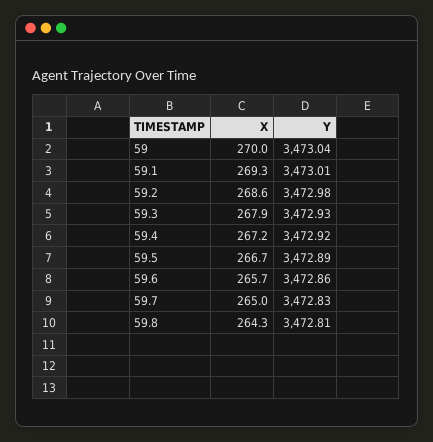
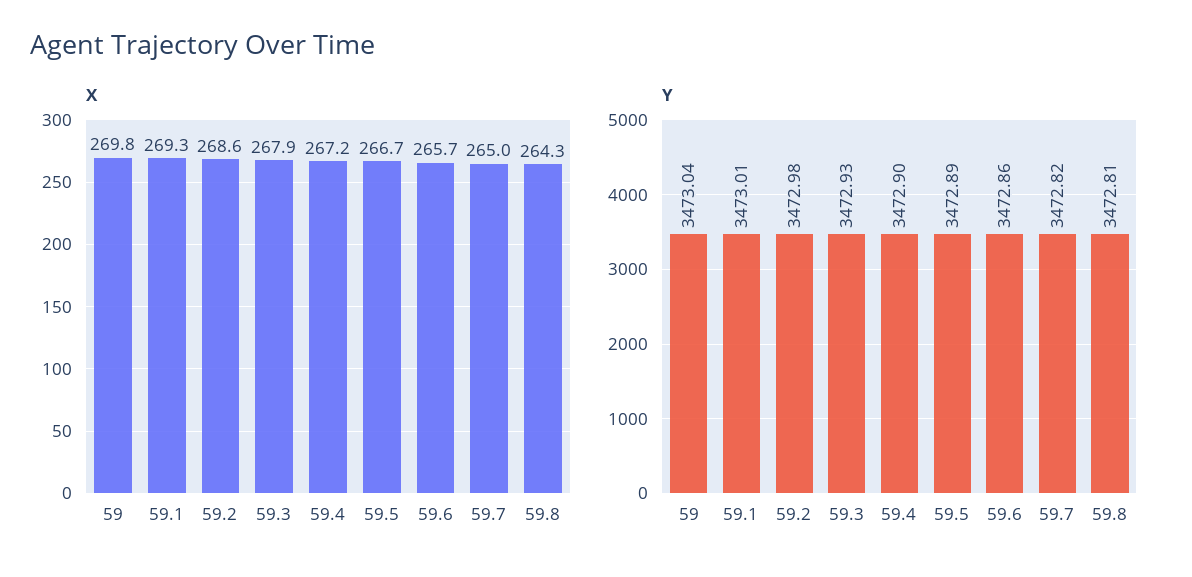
X, 59: 270 -> 269.8
Y, 59.4: 3472.92 -> 3472.9
Y, 59.7: 3472.83 -> 3472.82

